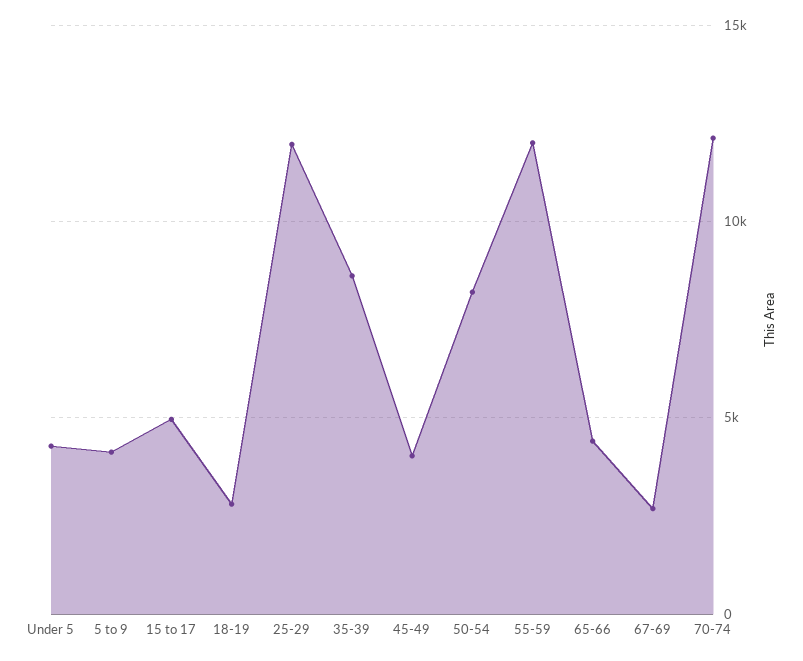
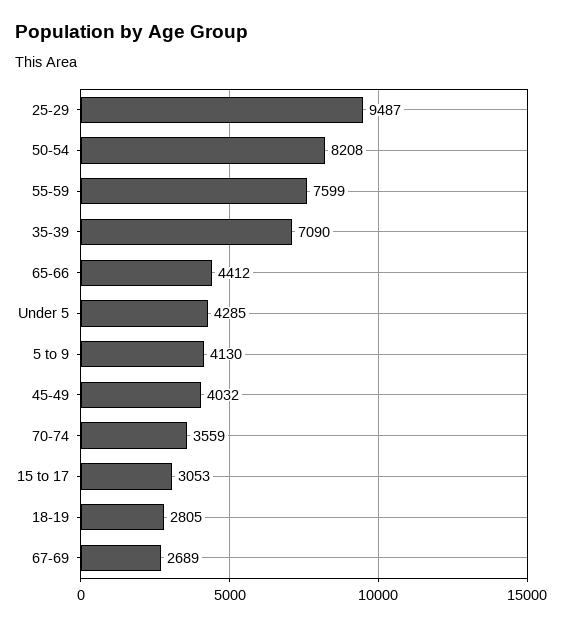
15 to 17: 5000 -> 3053
25-29: 12000 -> 9487
35-39: 8500 -> 7090
55-59: 12000 -> 7599
70-74: 12000 -> 3559

